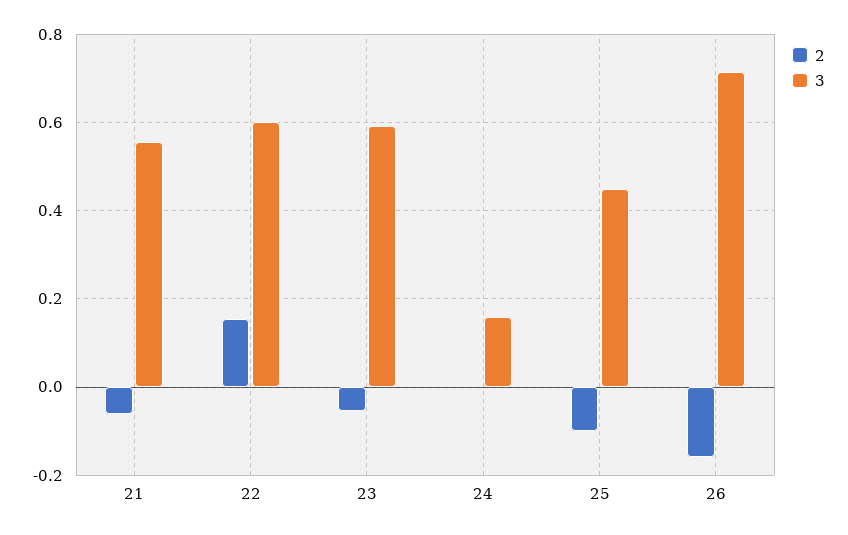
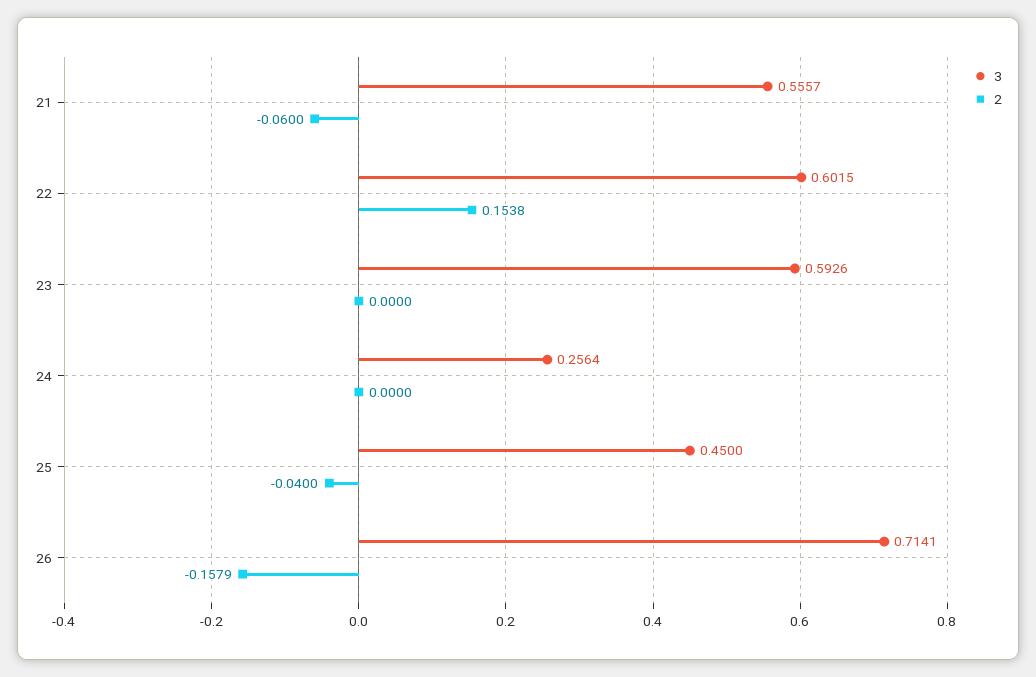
2, 23: -0.06 -> 0
3, 24: 0.16 -> 0.2564
2, 25: -0.1 -> -0.04

